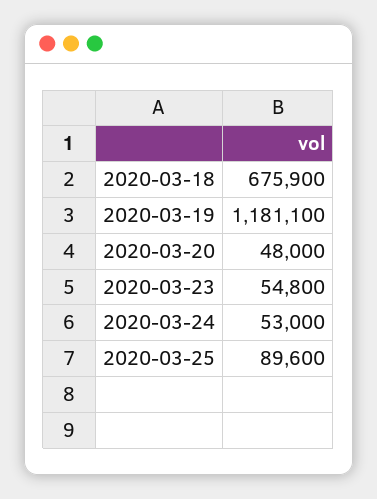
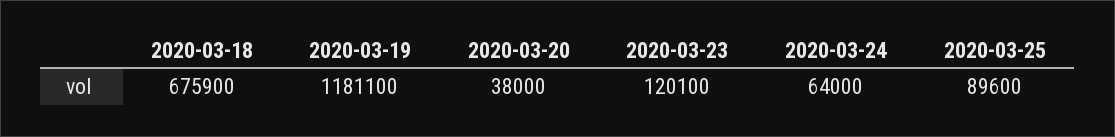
2020-03-20: 48000 -> 38000
2020-03-23: 54800 -> 120100
2020-03-24: 53000 -> 64000

